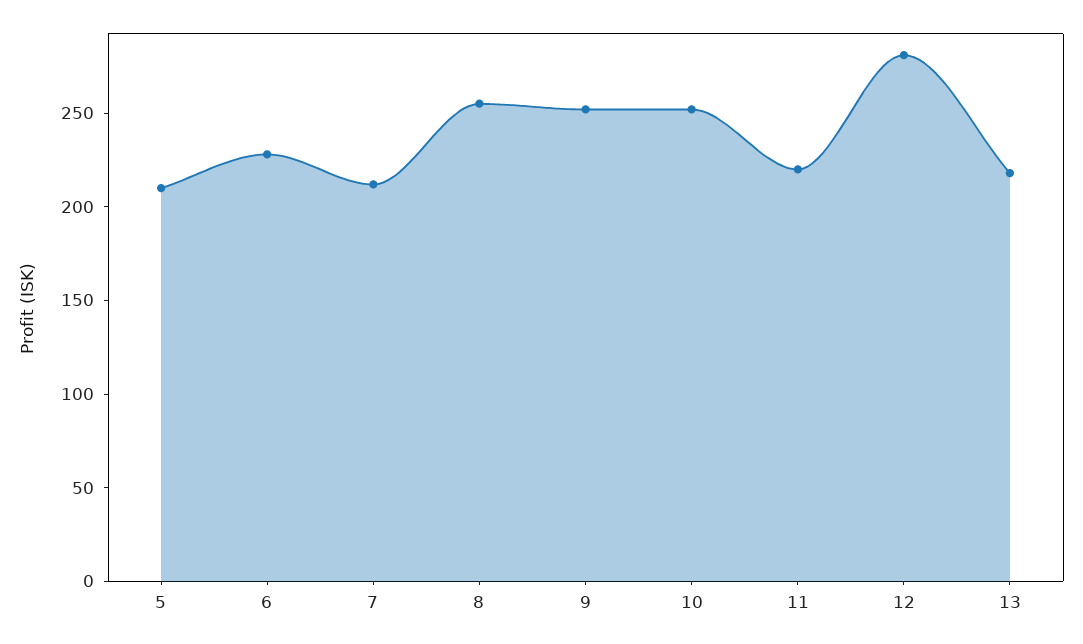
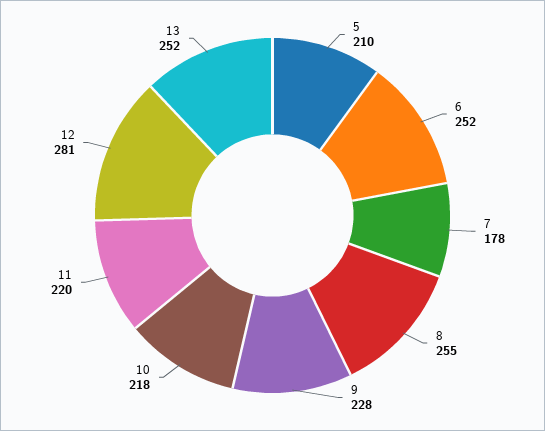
6: 230 -> 252
7: 210 -> 178
9: 250 -> 228
10: 250 -> 218
13: 220 -> 252

